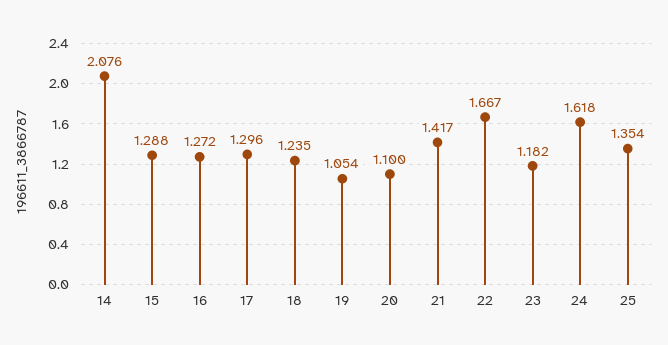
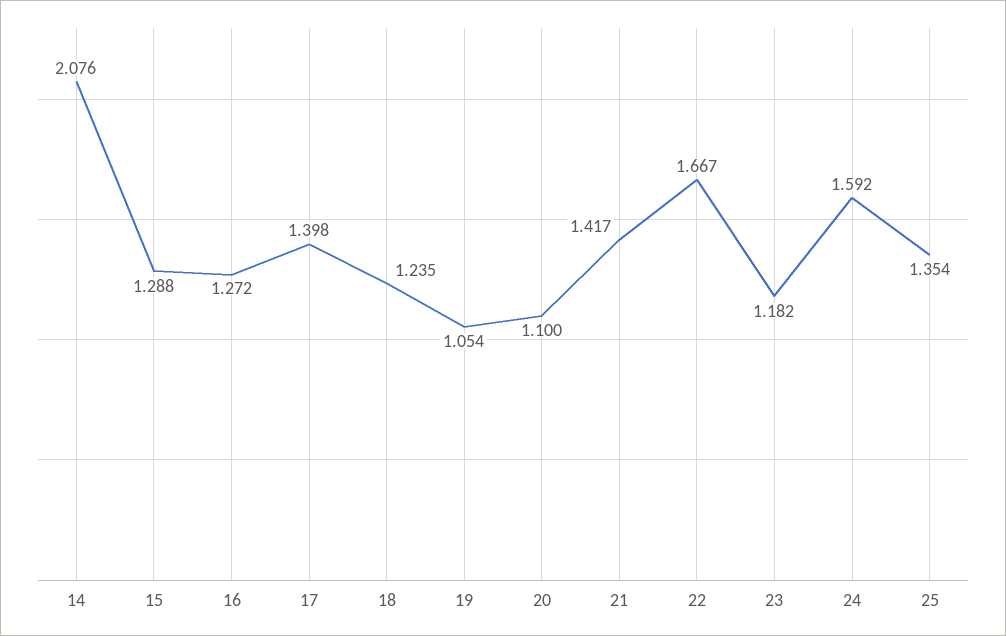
17: 1.296 -> 1.398
24: 1.618 -> 1.592

